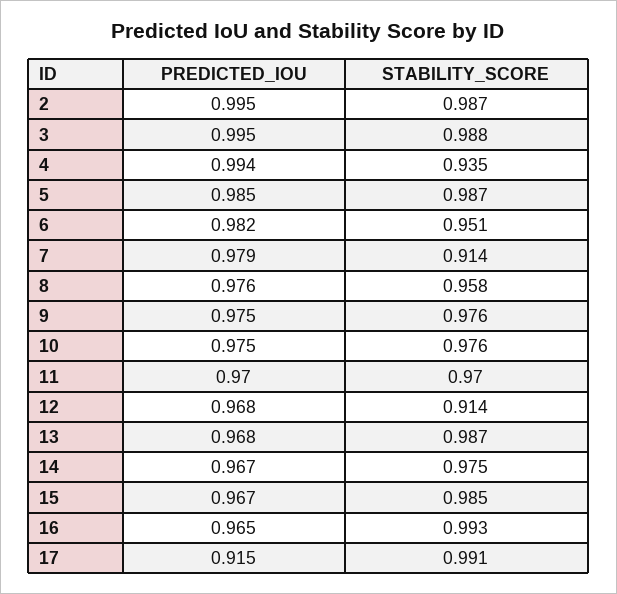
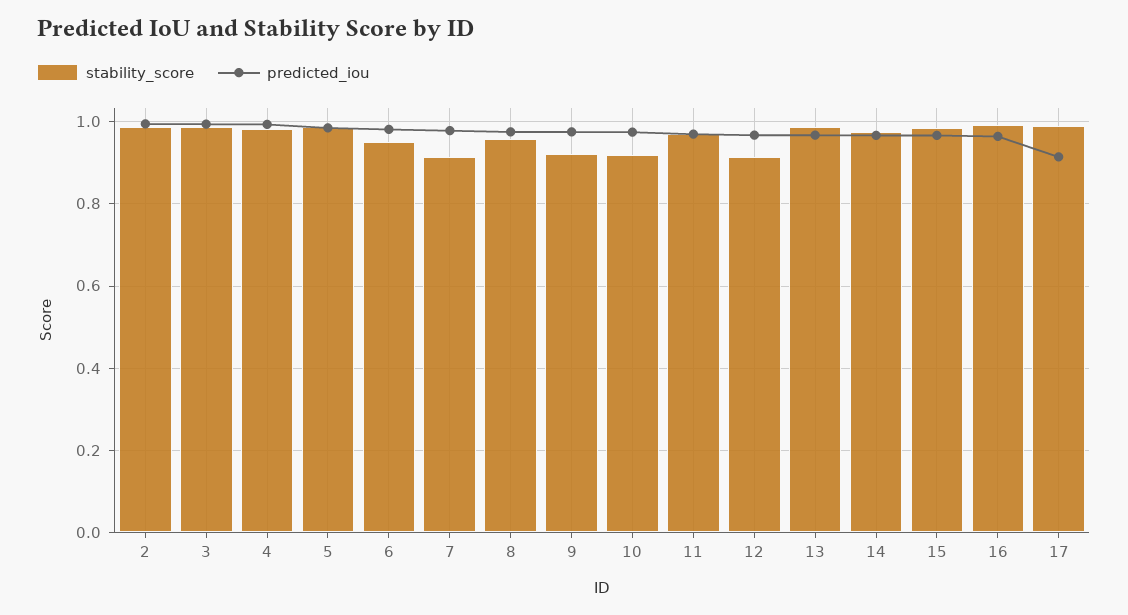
STABILITY_SCORE, 4: 0.935 -> 0.98
STABILITY_SCORE, 9: 0.976 -> 0.92
STABILITY_SCORE, 10: 0.976 -> 0.92

